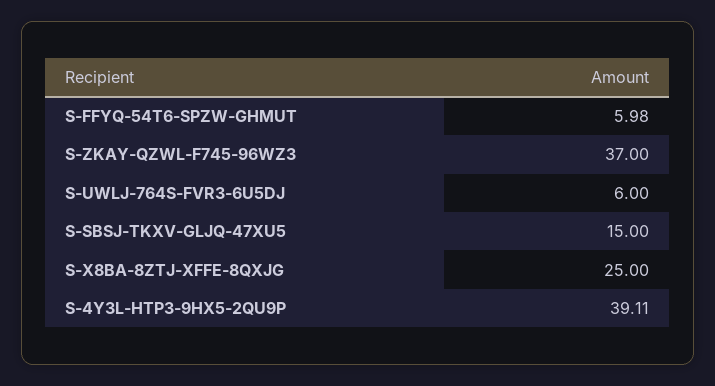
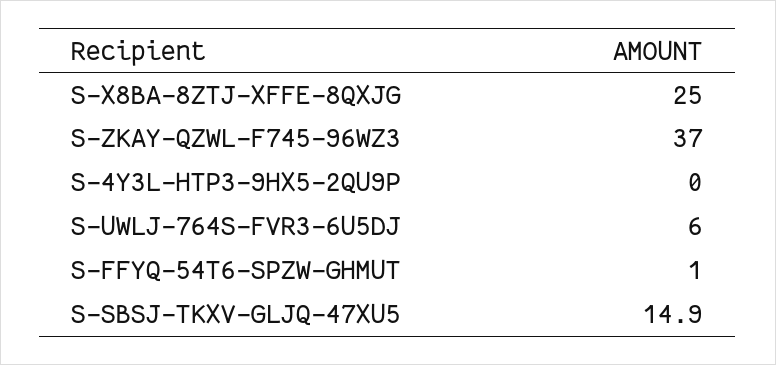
S-FFYQ-54T6-SPZW-GHMUT: 5.98 -> 1
S-SBSJ-TKXV-GLJQ-47XU5: 15 -> 14.9
S-4Y3L-HTP3-9HX5-2QU9P: 39.11 -> 0

